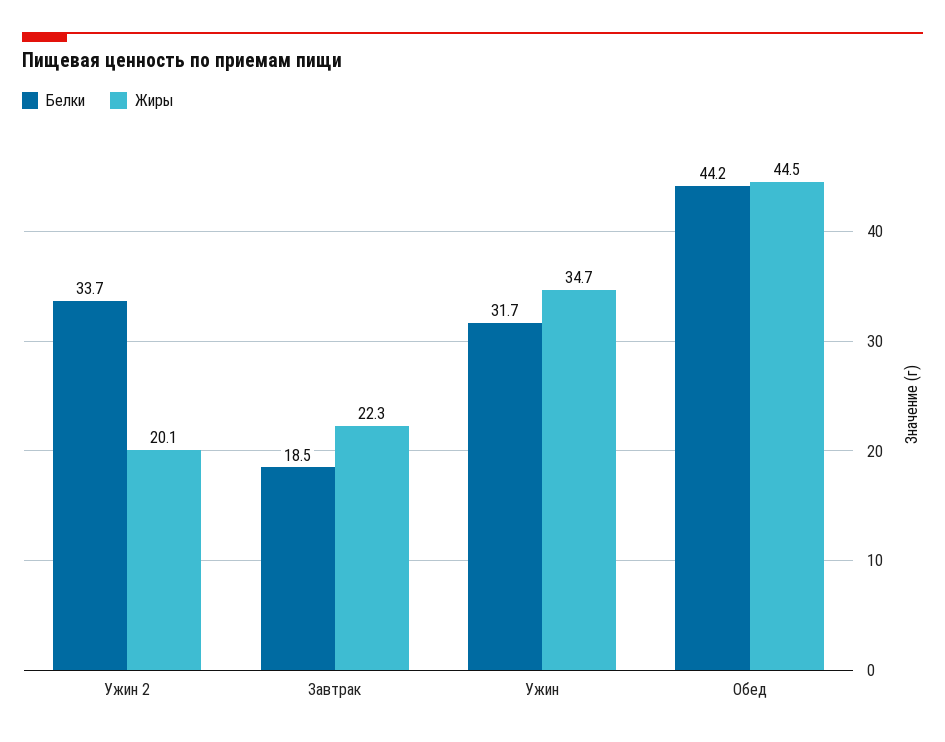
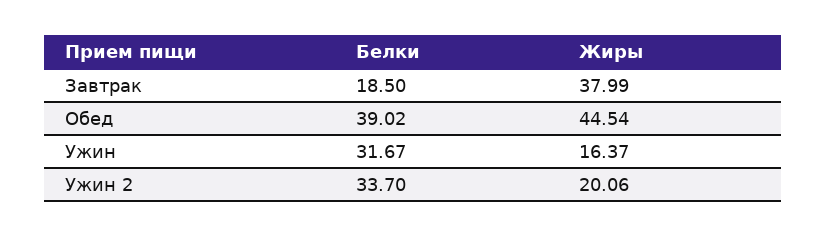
Жиры, Завтрак: 22.3 -> 37.99
Жиры, Ужин: 34.7 -> 16.37
Белки, Обед: 44.2 -> 39.02

